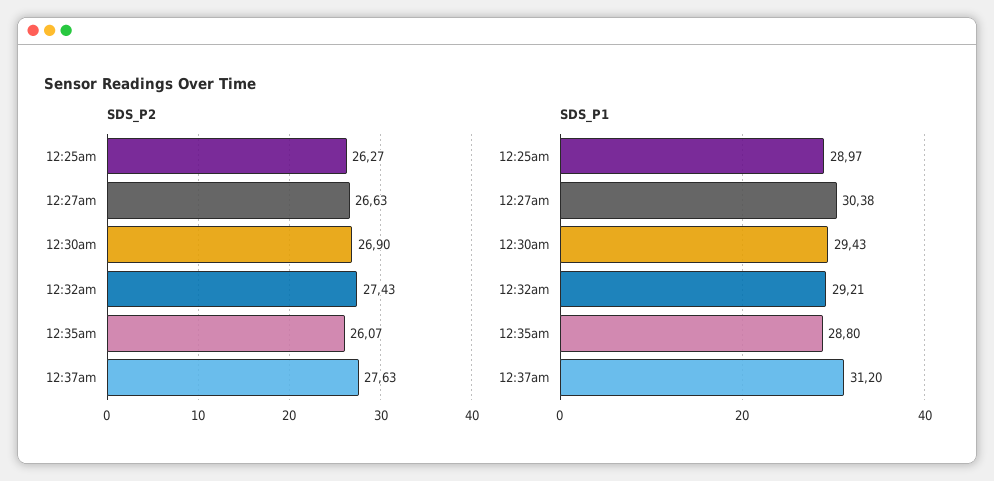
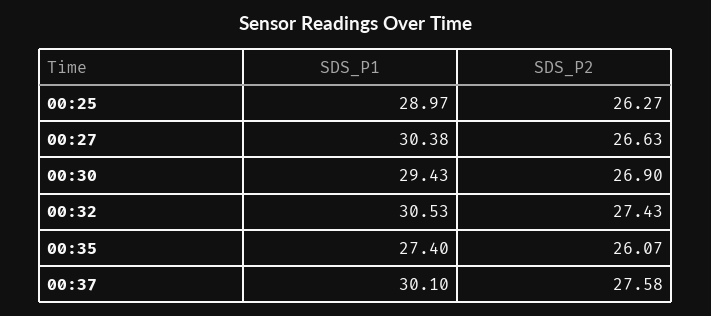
SDS_P2, 12:37am: 27.63 -> 27.58
SDS_P1, 12:32am: 29.21 -> 30.53
SDS_P1, 12:35am: 28.8 -> 27.4
SDS_P1, 12:37am: 31.2 -> 30.1

